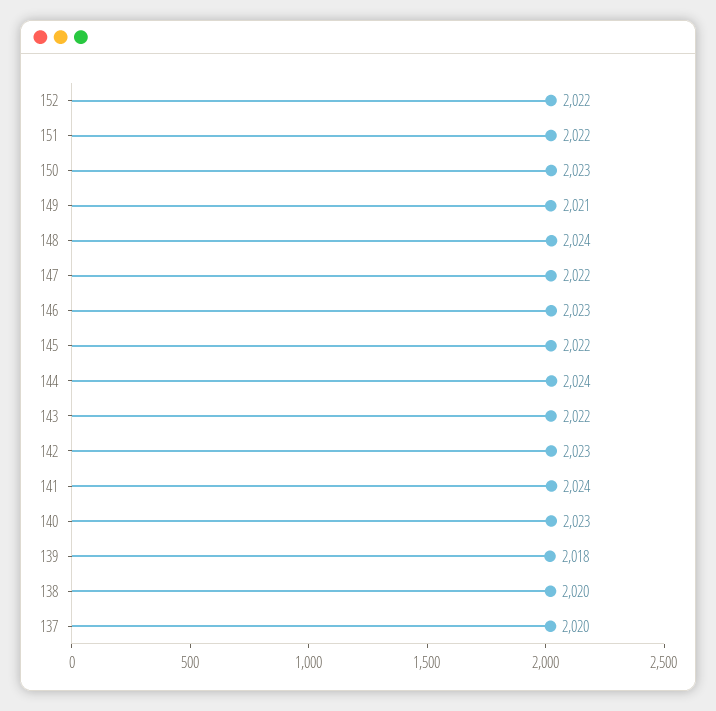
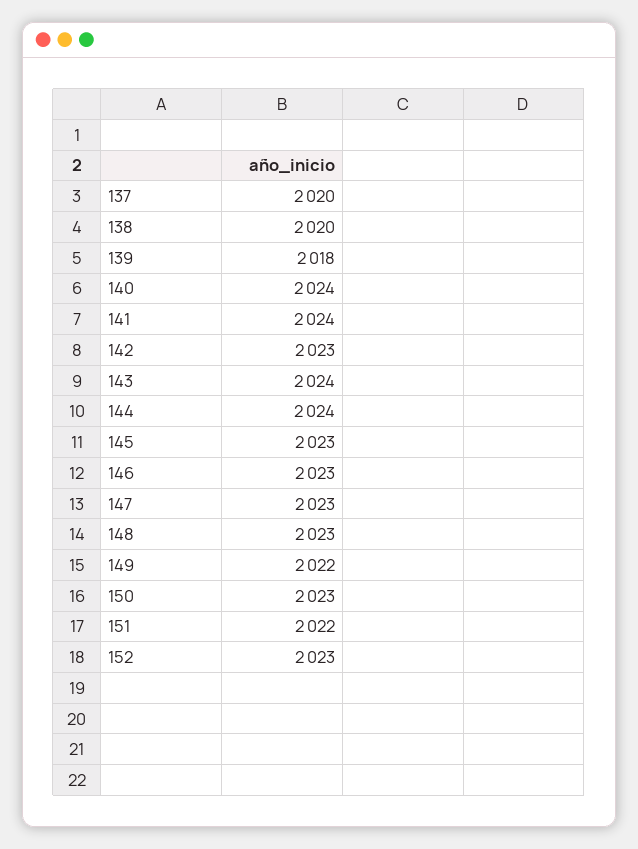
152: 2022 -> 2023
149: 2021 -> 2022
148: 2024 -> 2023
147: 2022 -> 2023
145: 2022 -> 2023
143: 2022 -> 2024
140: 2023 -> 2024

